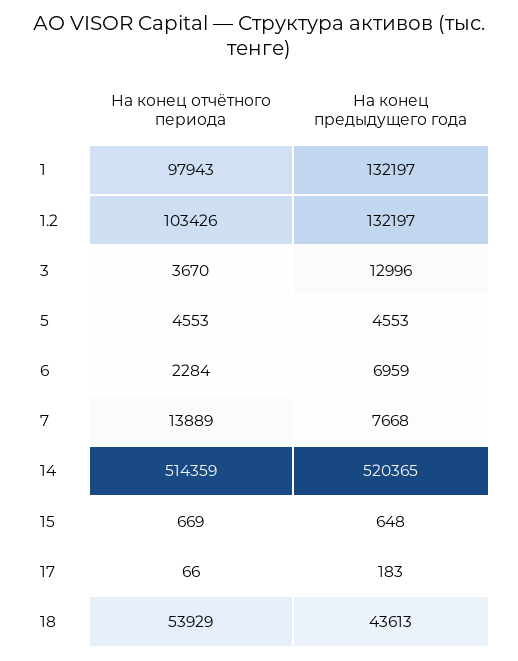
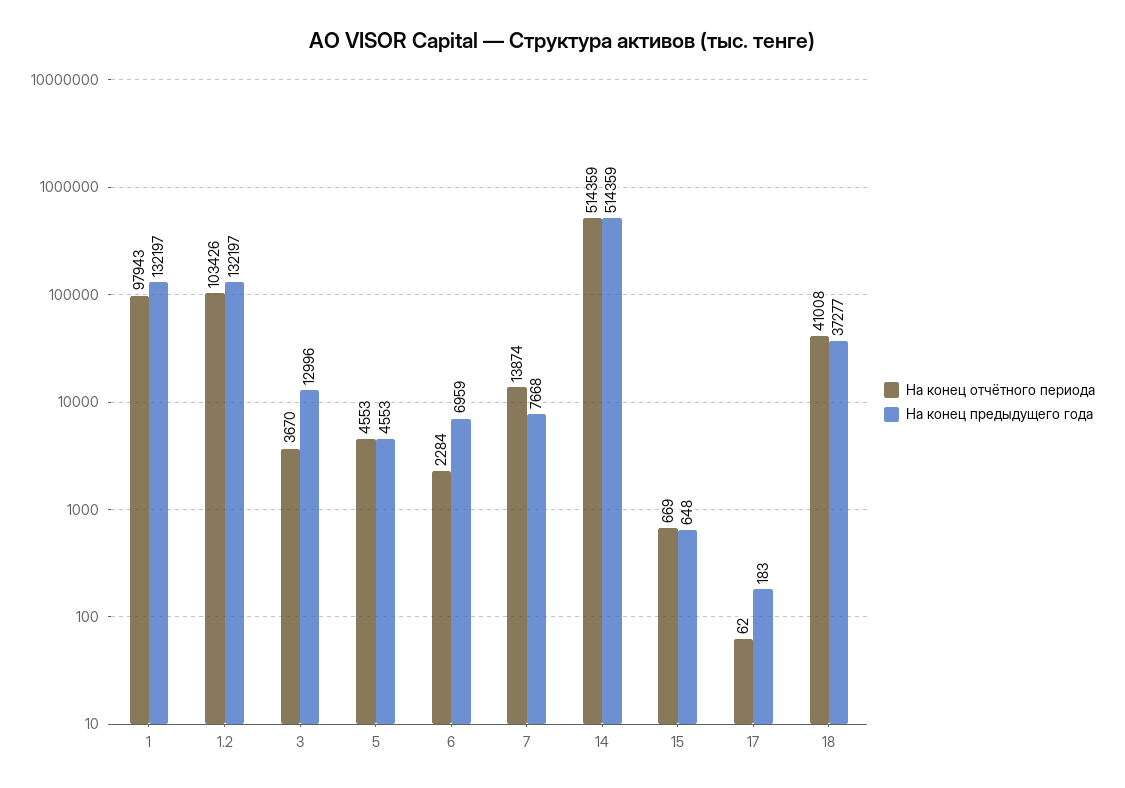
На конец отчётного периода, 7: 13889 -> 13874
На конец предыдущего года, 14: 520365 -> 514359
На конец отчётного периода, 17: 66 -> 62
На конец отчётного периода, 18: 53929 -> 41008
На конец предыдущего года, 18: 43613 -> 37277

